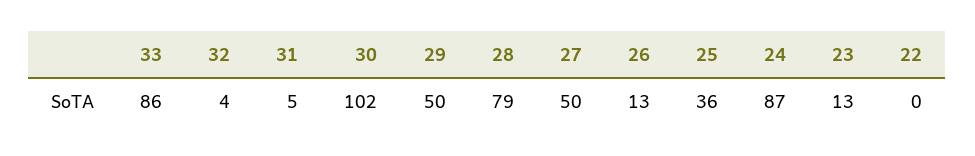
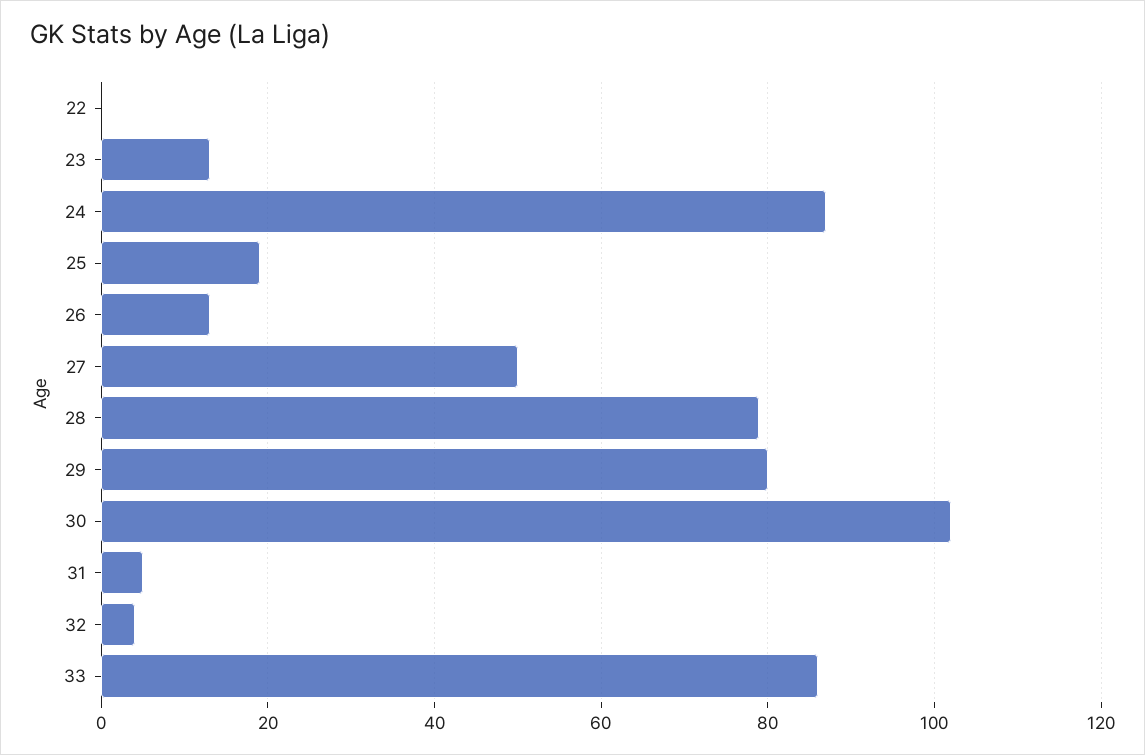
29: 50 -> 80
25: 36 -> 20

